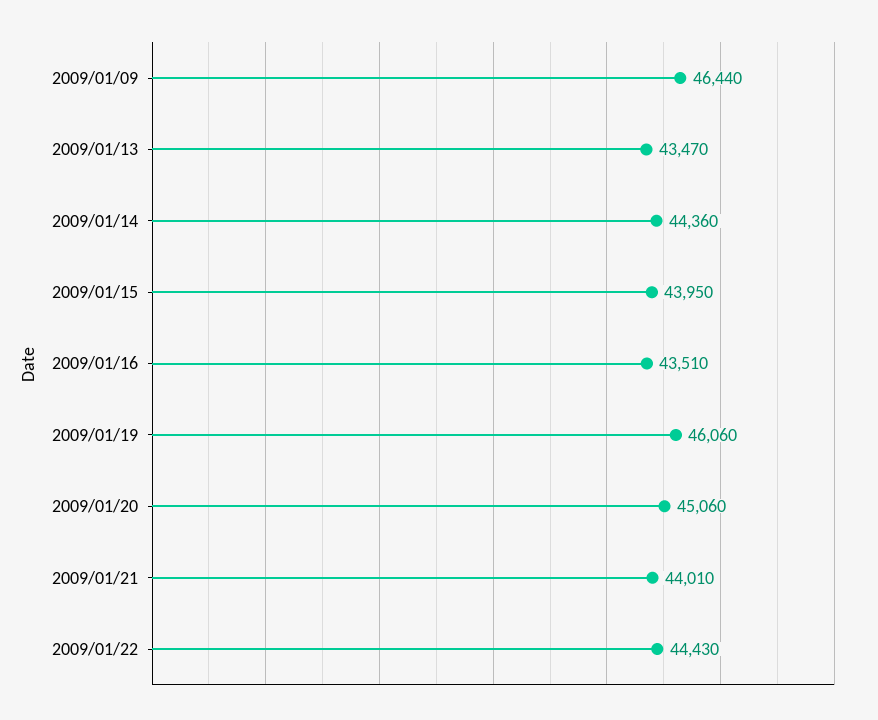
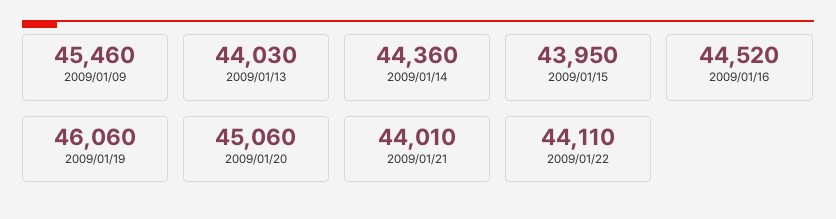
2009/01/09: 46440 -> 45460
2009/01/13: 43470 -> 44030
2009/01/16: 43510 -> 44520
2009/01/22: 44430 -> 44110

